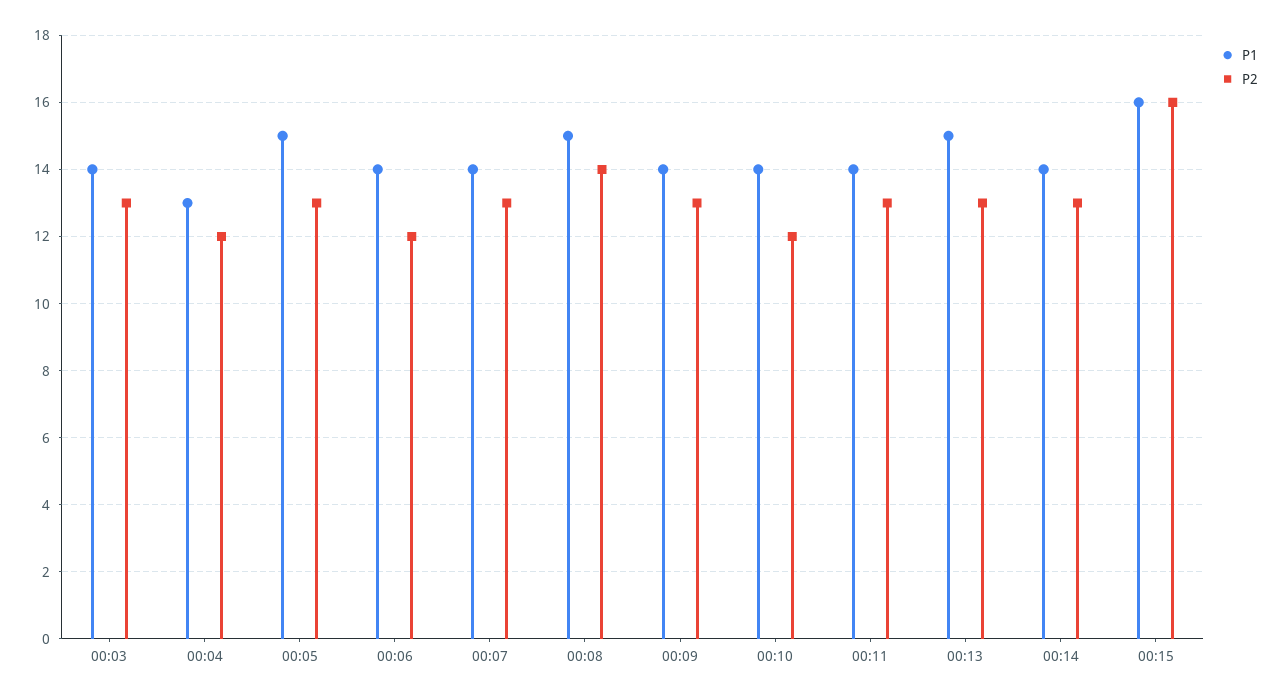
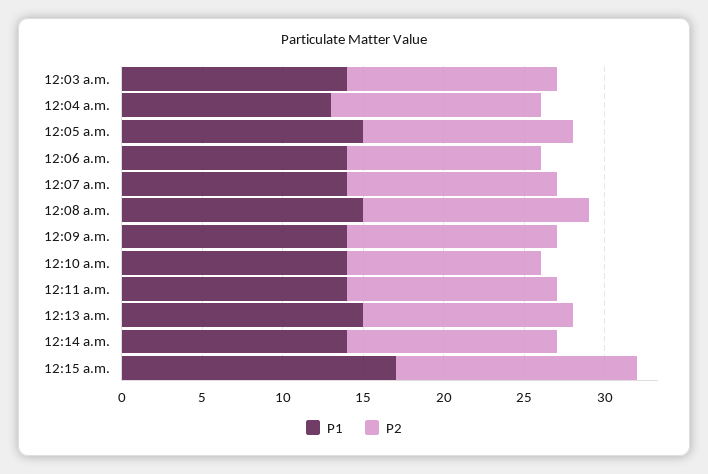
P2, 00:04: 12 -> 13
P1, 00:15: 16 -> 17
P2, 00:15: 16 -> 15

